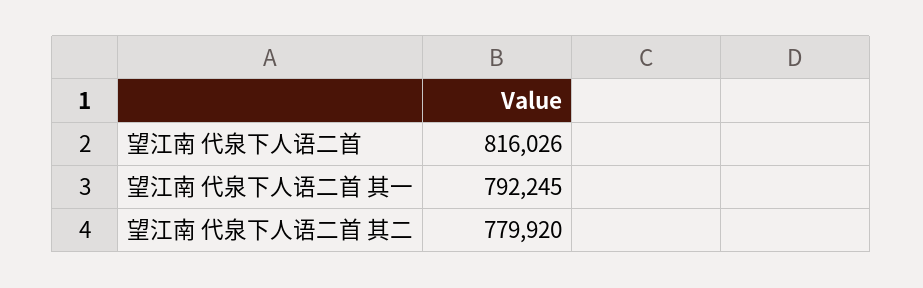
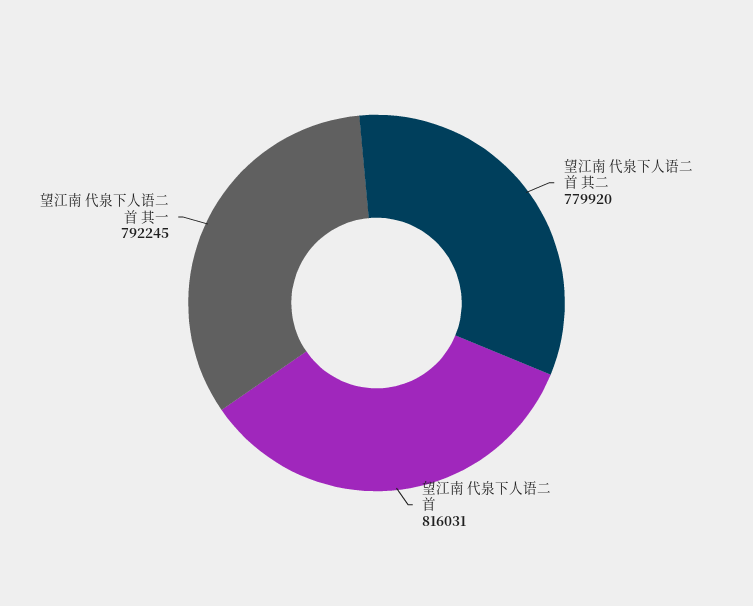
望江南 代泉下人语二首: 816026 -> 816031

